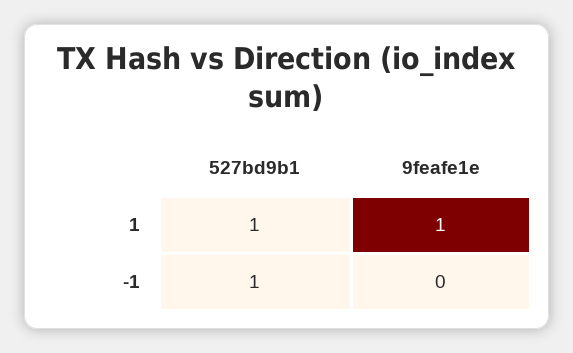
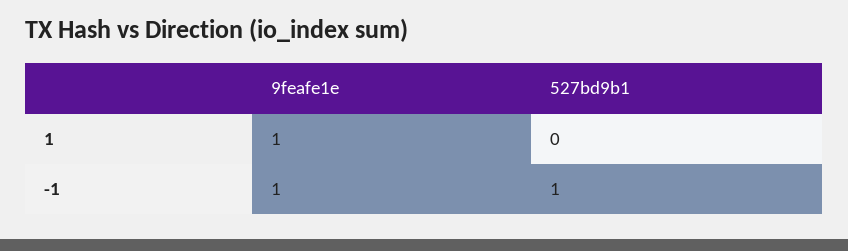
527bd9b1, 1: 1 -> 0
9feafe1e, -1: 0 -> 1

